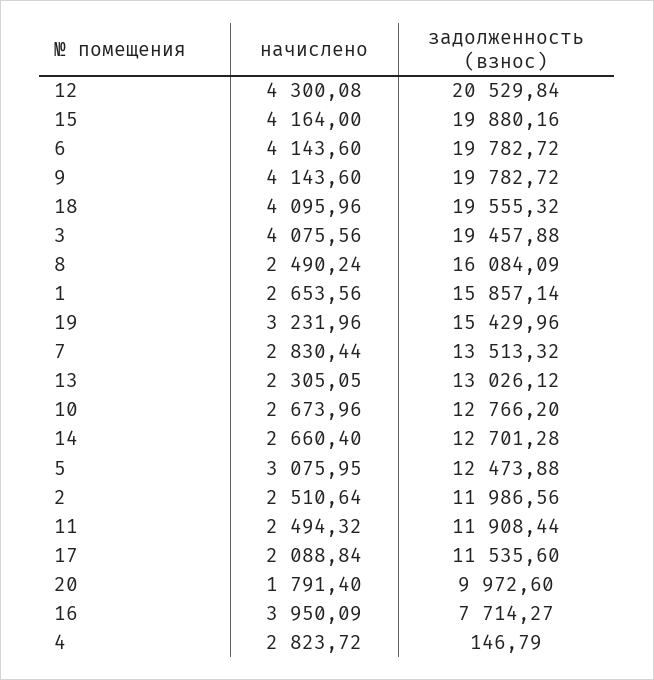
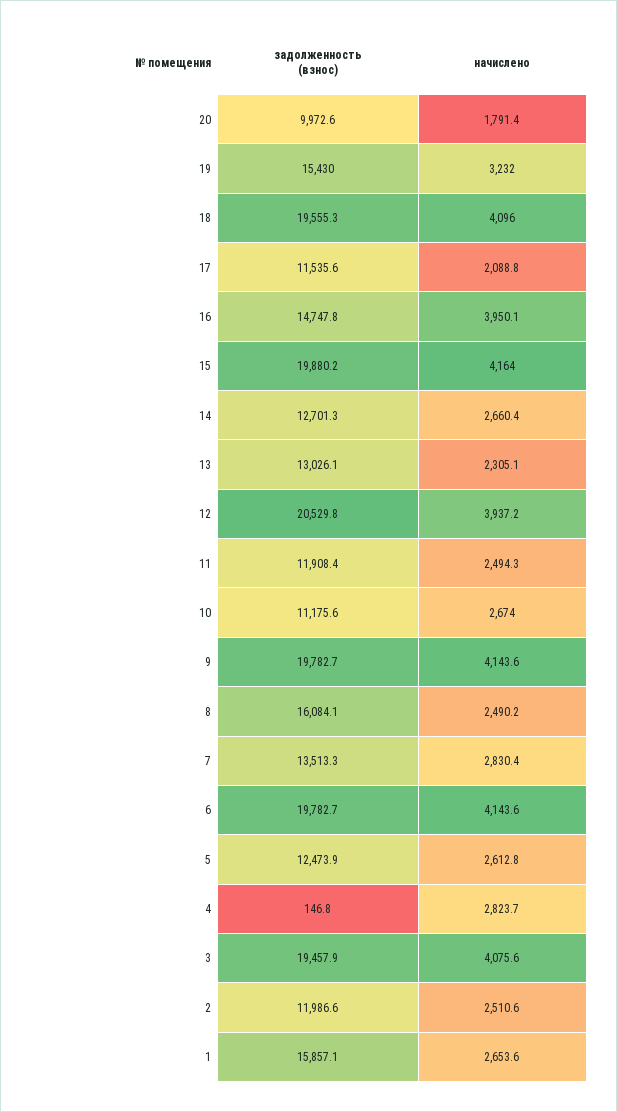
начислено, 12: 4300.08 -> 3937.2
задолженность (взнос), 10: 12766.2 -> 11175.6
начислено, 5: 3075.95 -> 2612.8
задолженность (взнос), 16: 7714.27 -> 14747.8

